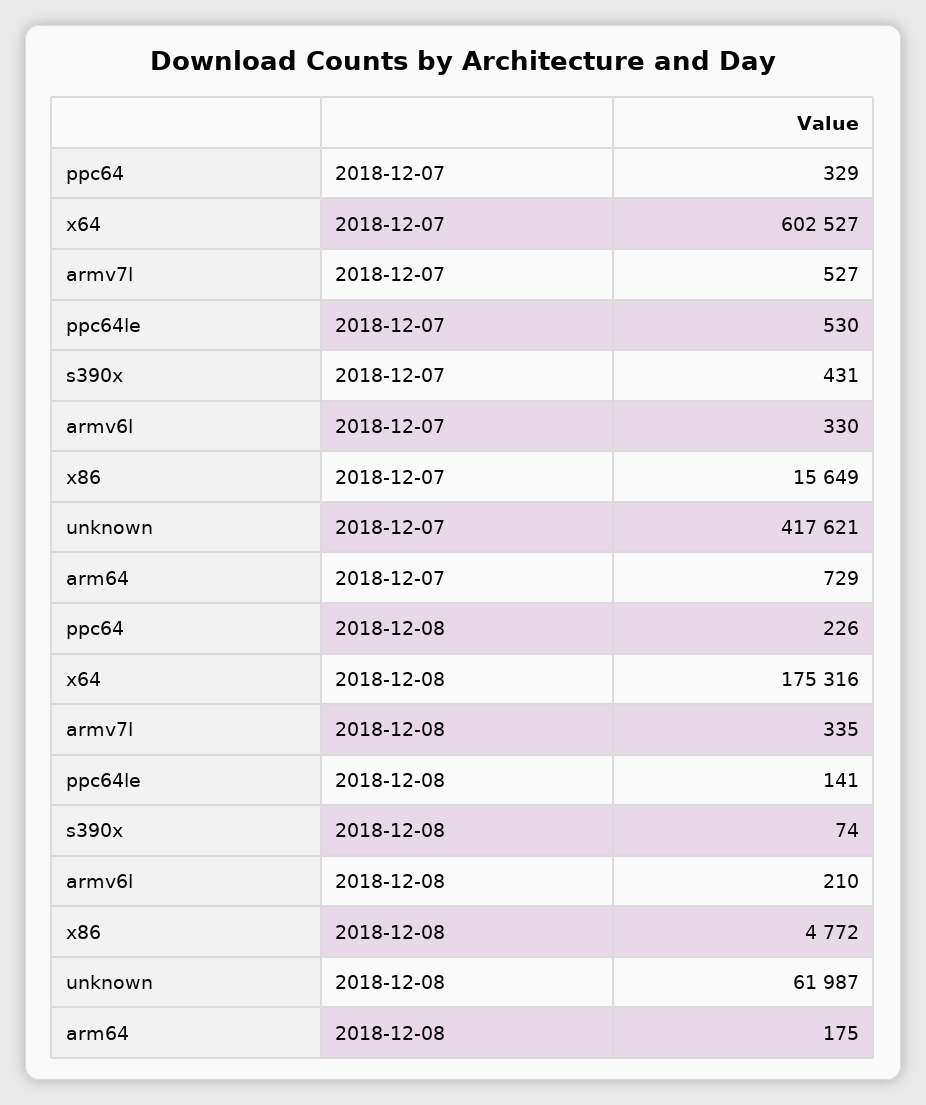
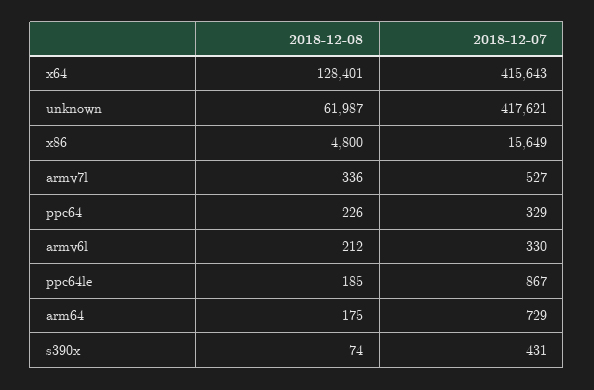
x64, 2018-12-07: 602527 -> 415643
ppc64le, 2018-12-07: 530 -> 867
x64, 2018-12-08: 175316 -> 128401
armv7l, 2018-12-08: 335 -> 336
ppc64le, 2018-12-08: 141 -> 185
armv6l, 2018-12-08: 210 -> 212
x86, 2018-12-08: 4772 -> 4800

